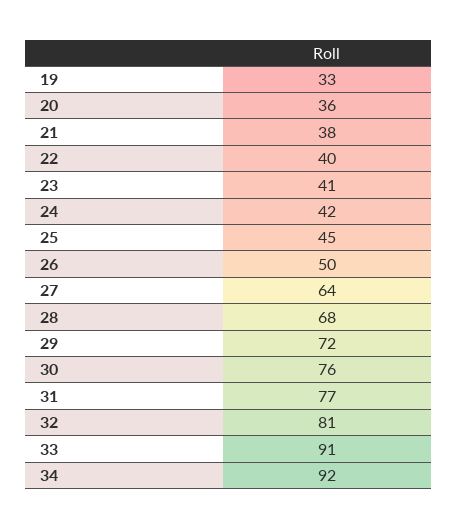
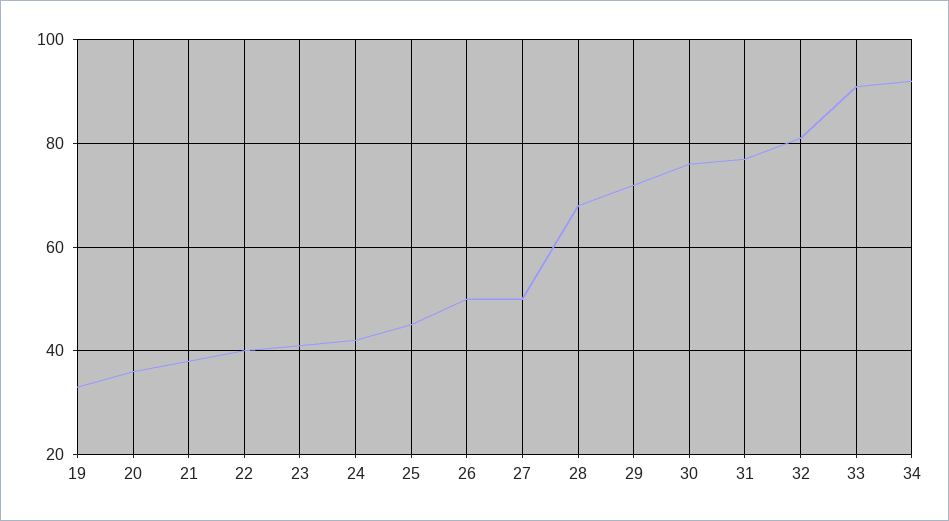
27: 64 -> 50

